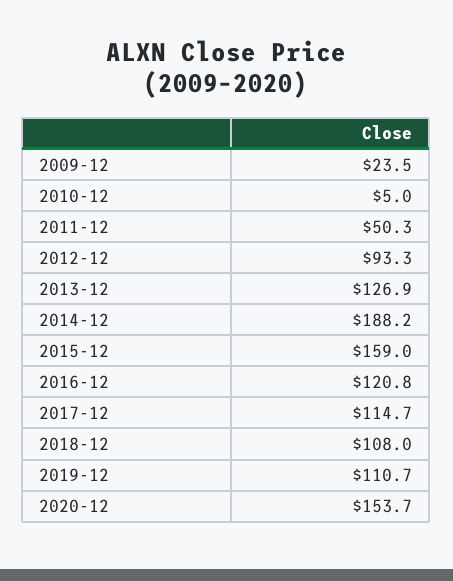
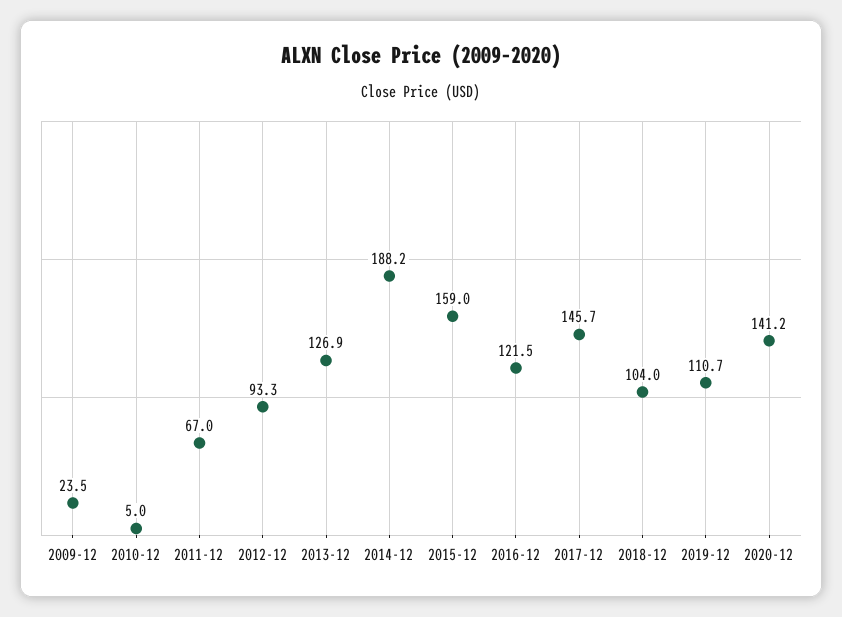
2011-12: 50.3 -> 67
2016-12: 120.8 -> 121.5
2017-12: 114.7 -> 145.7
2018-12: 108 -> 104
2020-12: 153.7 -> 141.2

